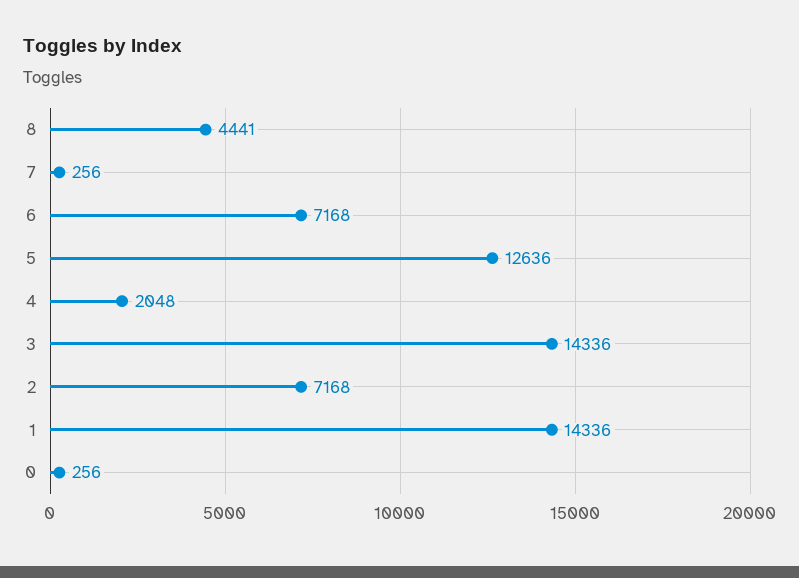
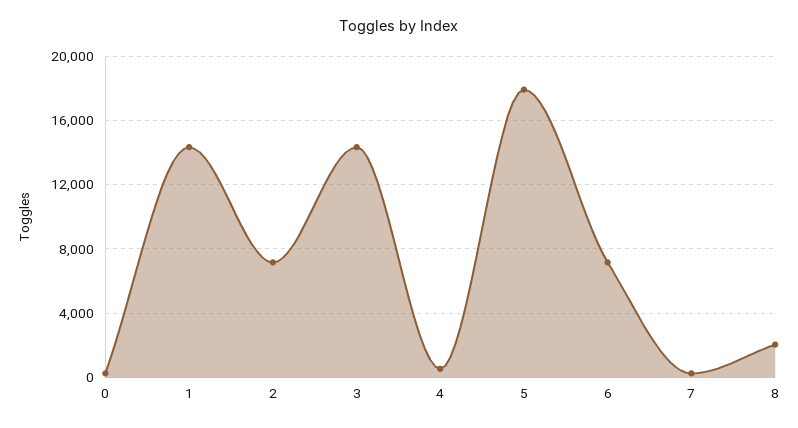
8: 4441 -> 2000
5: 12636 -> 18000
4: 2048 -> 500

